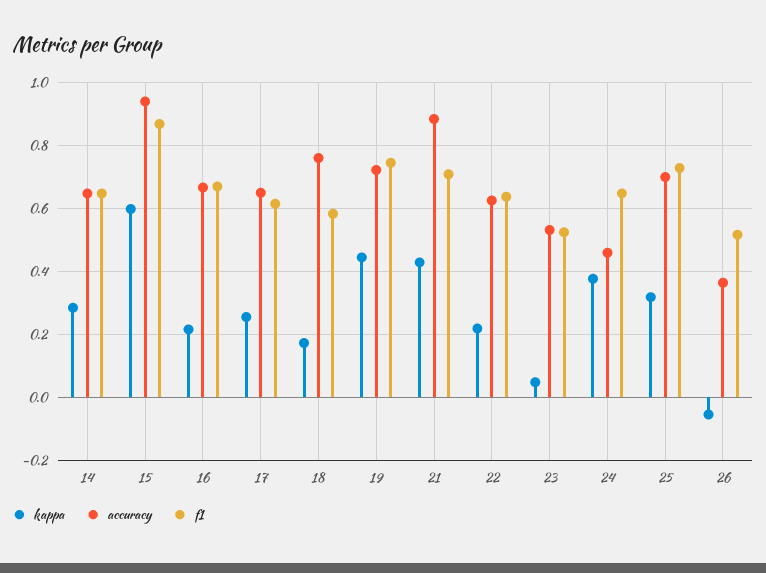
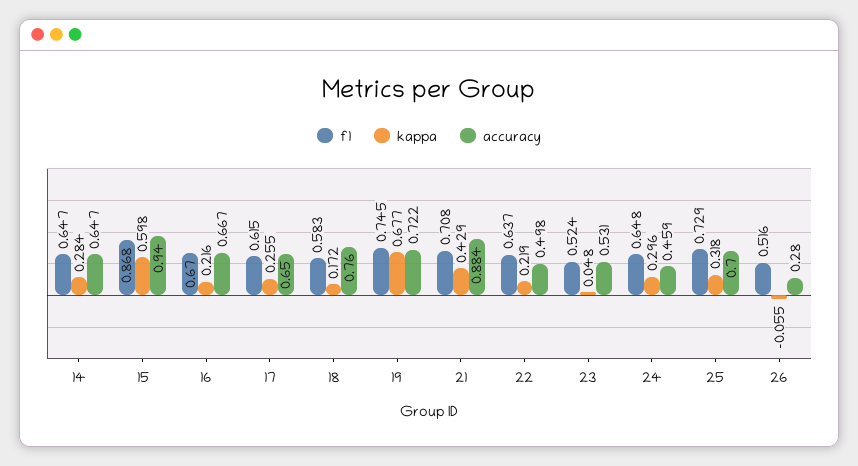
kappa, 19: 0.44 -> 0.677
accuracy, 22: 0.62 -> 0.498
kappa, 24: 0.38 -> 0.296
accuracy, 26: 0.36 -> 0.28

